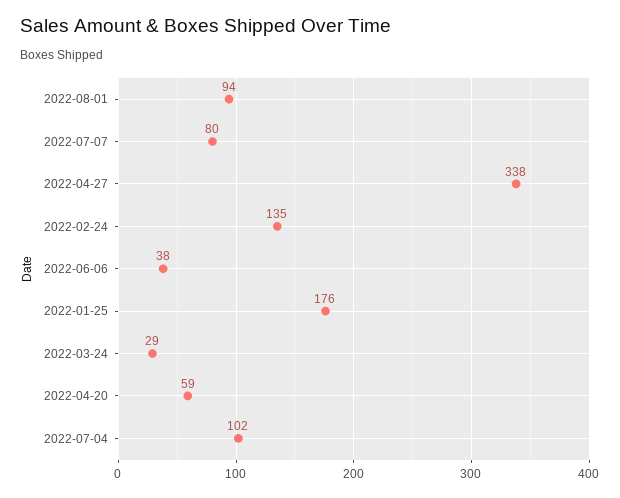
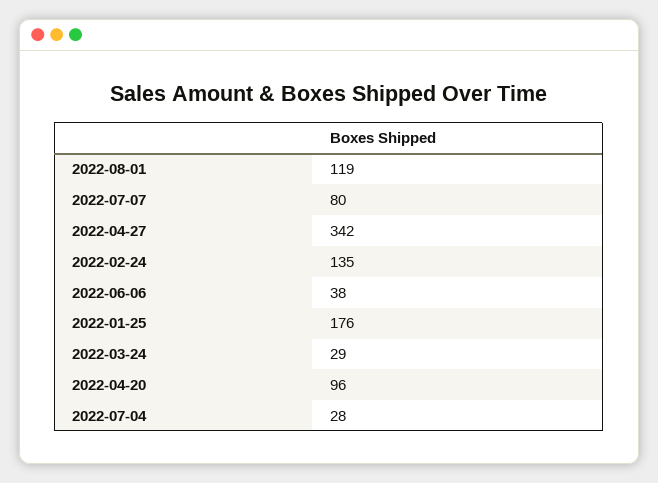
2022-08-01: 94 -> 119
2022-04-27: 338 -> 342
2022-04-20: 59 -> 96
2022-07-04: 102 -> 28

